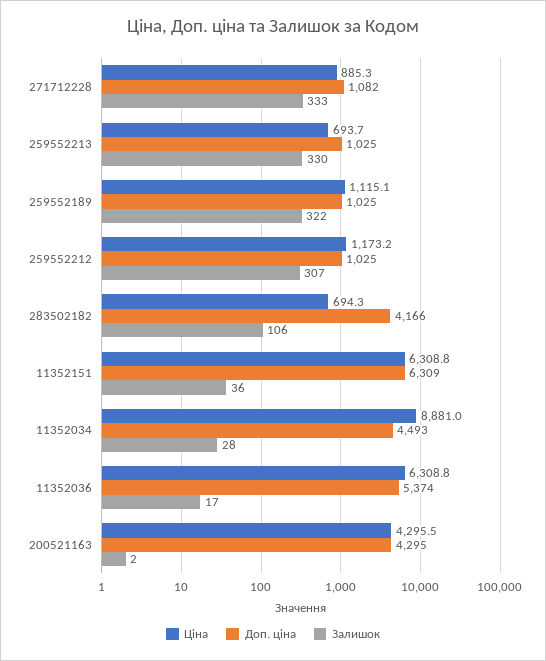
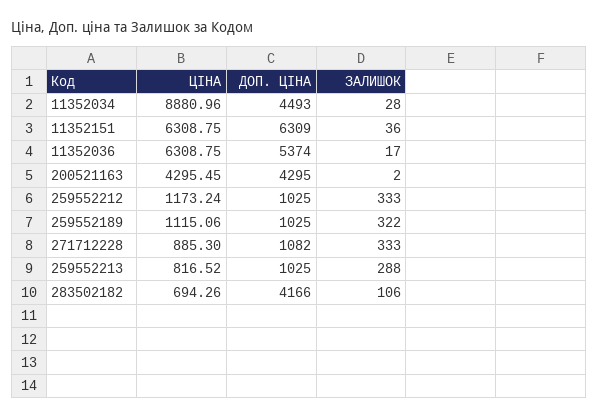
Ціна, 259552213: 693.7 -> 816.52
Залишок, 259552213: 330 -> 288
Залишок, 259552212: 307 -> 333

